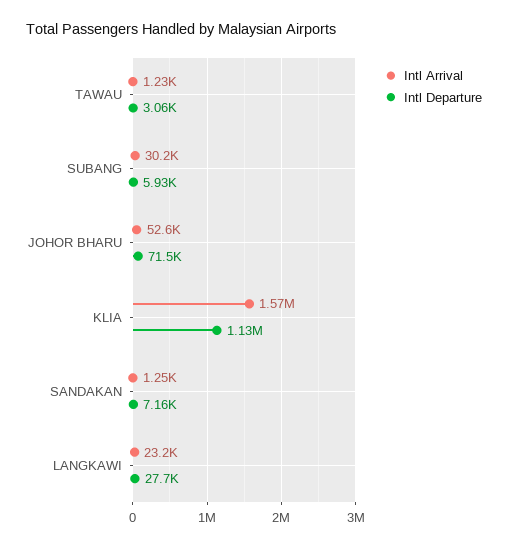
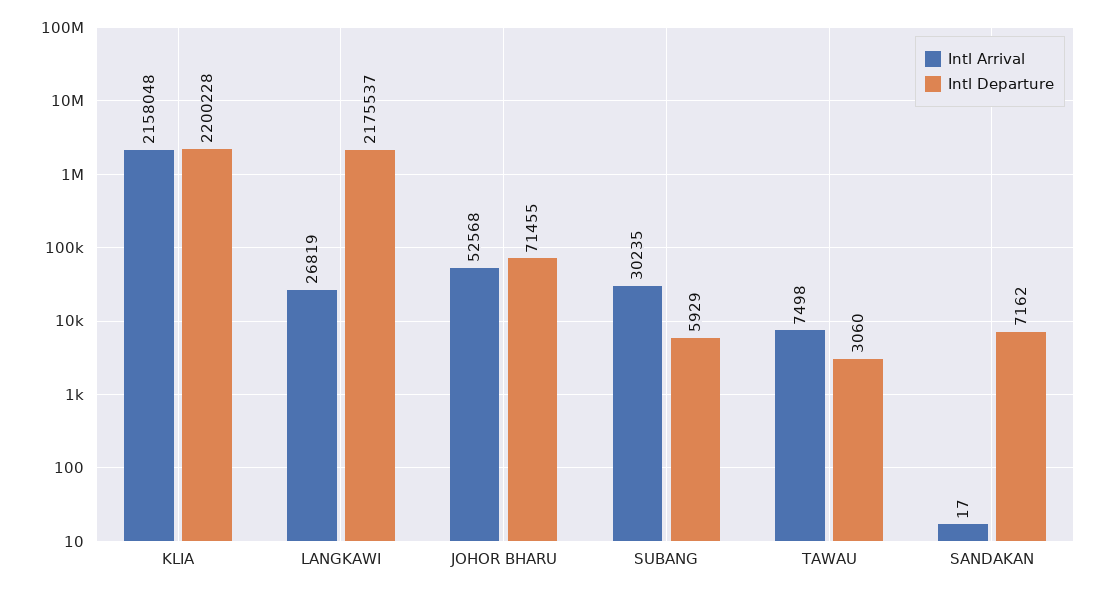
Intl Arrival, TAWAU: 1230 -> 7498
Intl Arrival, KLIA: 1570000 -> 2158048
Intl Departure, KLIA: 1130000 -> 2200228
Intl Arrival, SANDAKAN: 1250 -> 17
Intl Arrival, LANGKAWI: 23200 -> 26819
Intl Departure, LANGKAWI: 27700 -> 2175537

